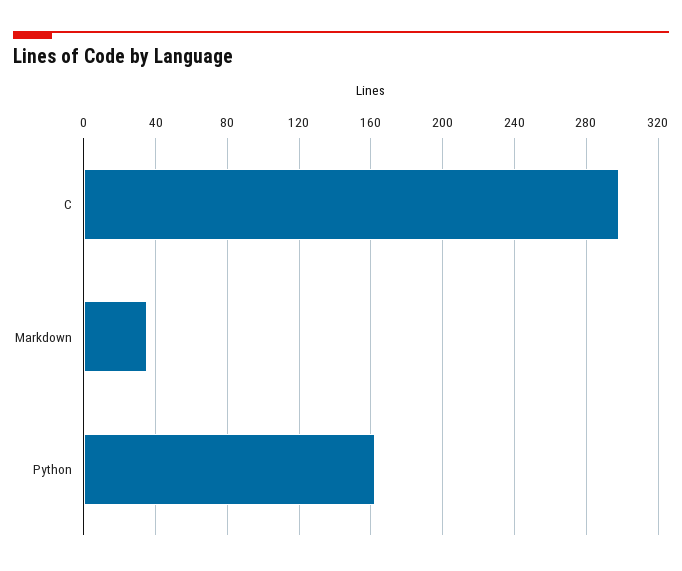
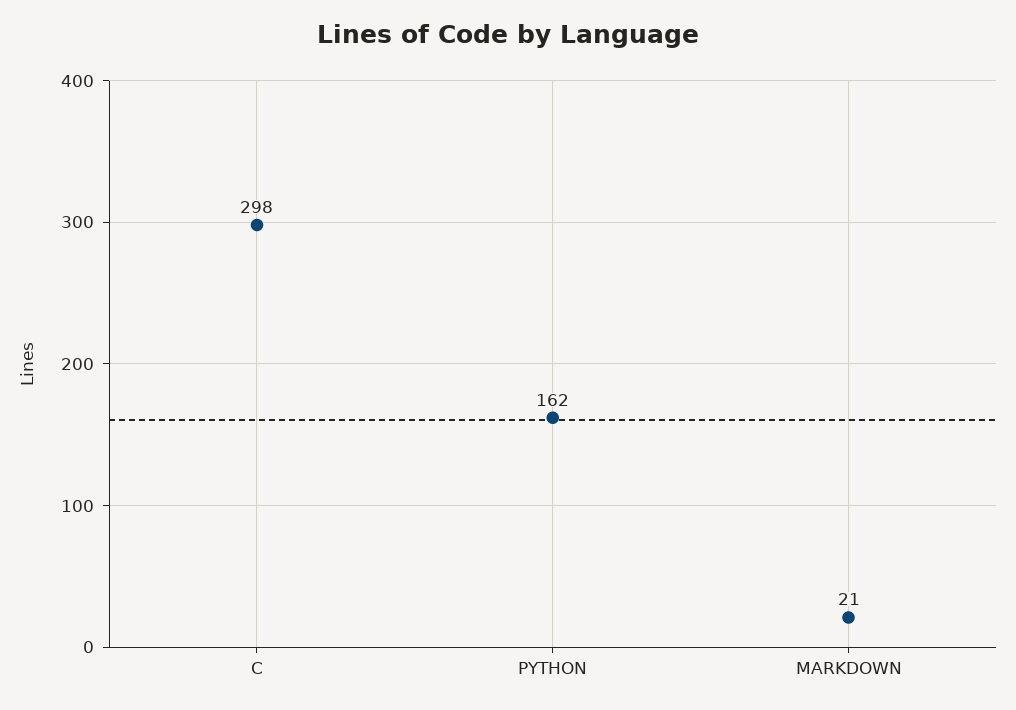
Markdown: 35 -> 21

